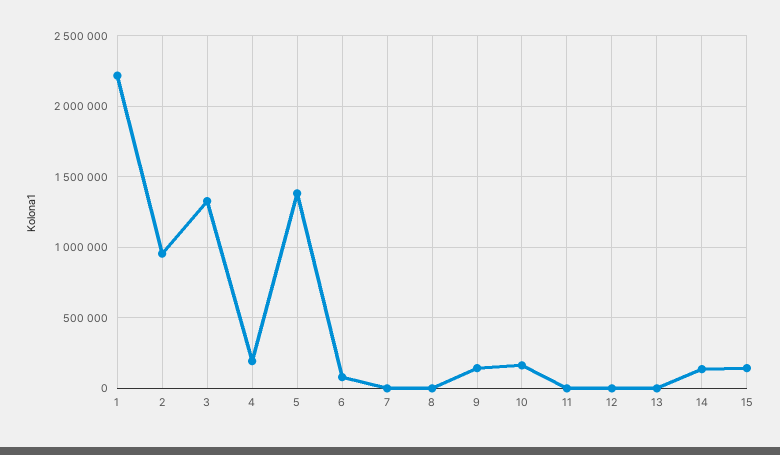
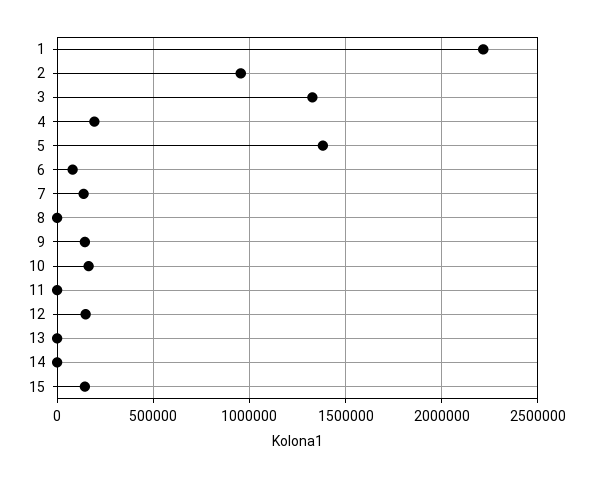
7: 0 -> 150000
12: 0 -> 150000
14: 150000 -> 0

